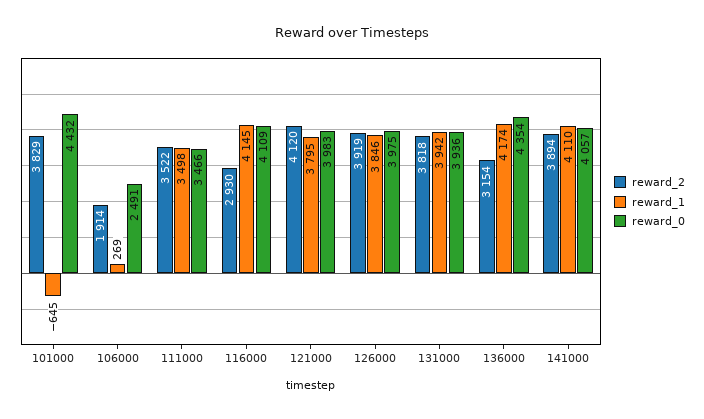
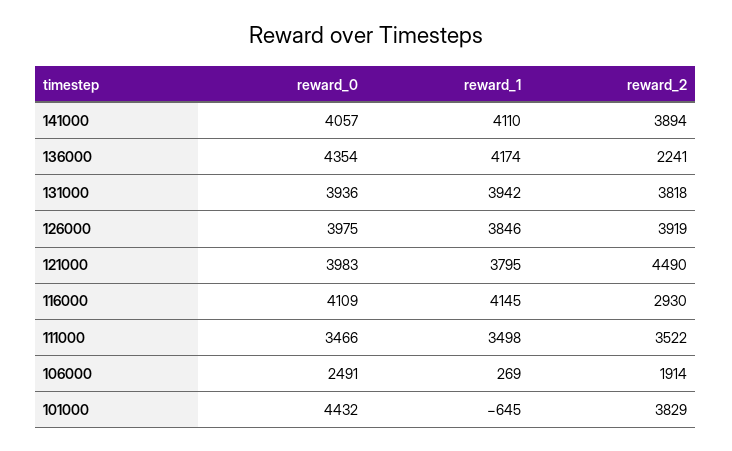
reward_2, 121000: 4120 -> 4490
reward_2, 136000: 3154 -> 2241

